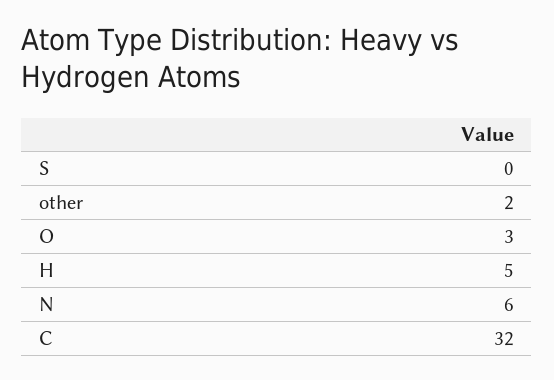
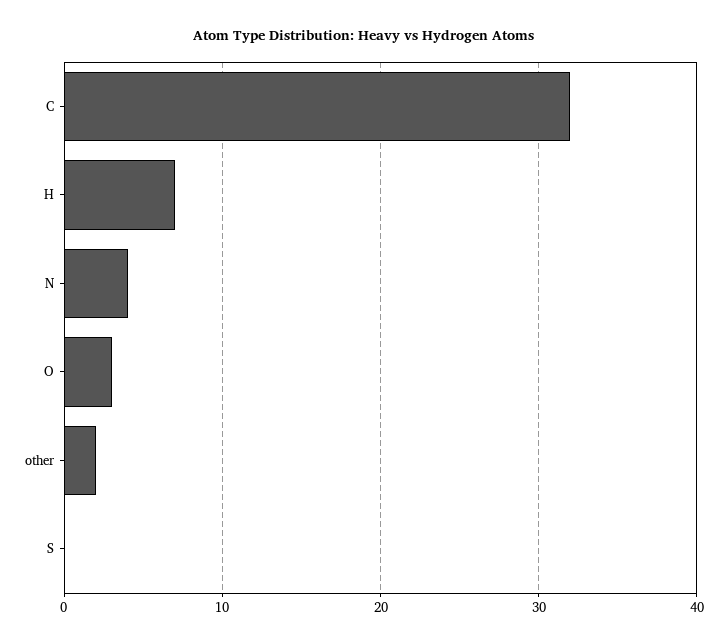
H: 5 -> 7
N: 6 -> 4

